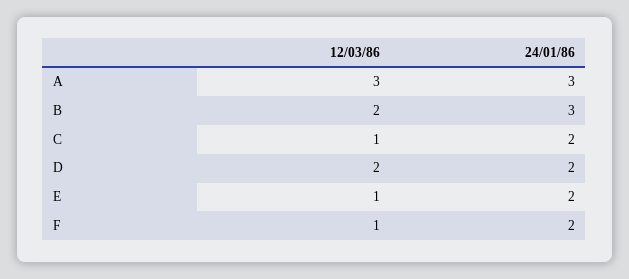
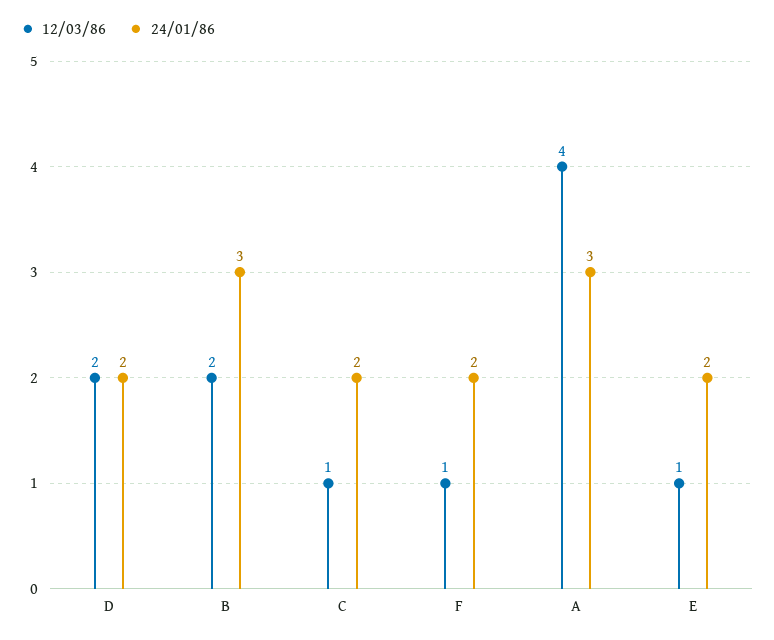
12/03/86, A: 3 -> 4

